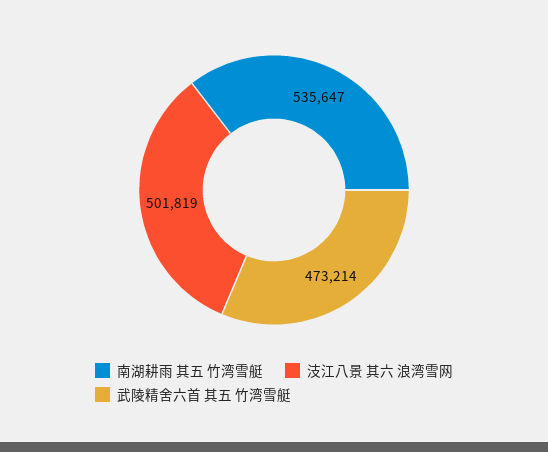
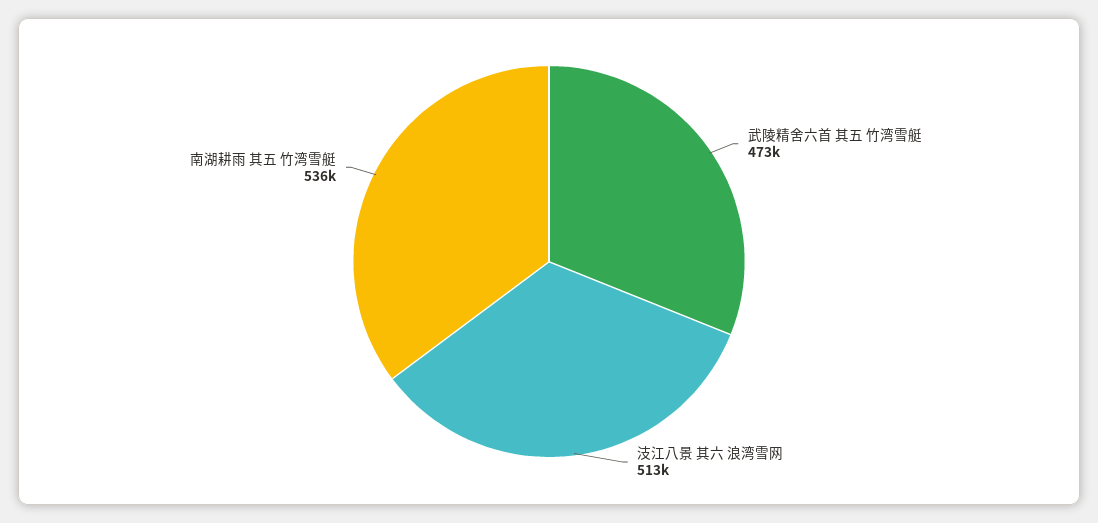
汥江八景 其六 浪湾雪网: 501819 -> 513000

